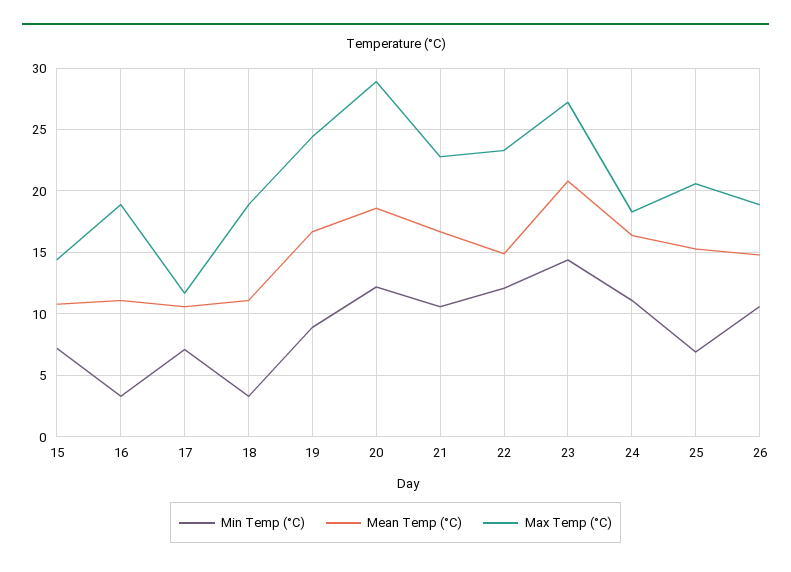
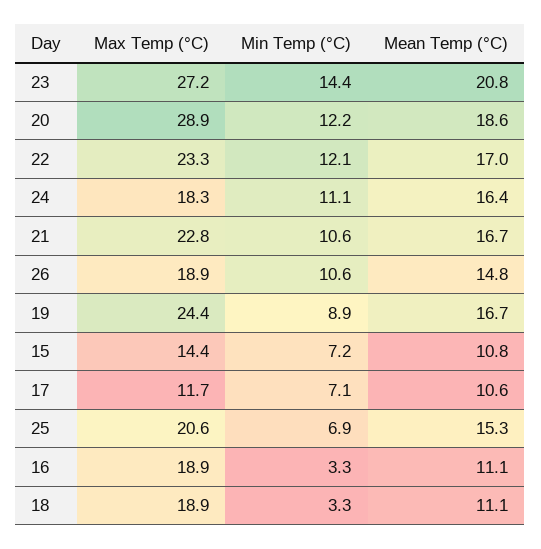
Mean Temp (°C), 22: 15 -> 17

